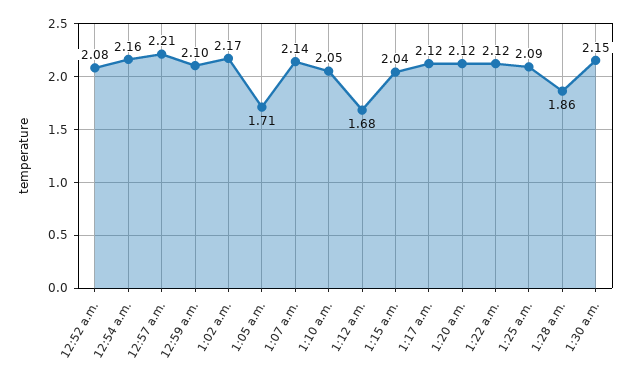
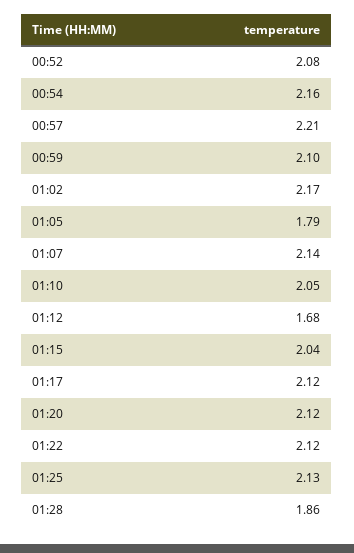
1:05 a.m.: 1.71 -> 1.79
1:25 a.m.: 2.09 -> 2.13
1:30 a.m.: 2.15 -> none

